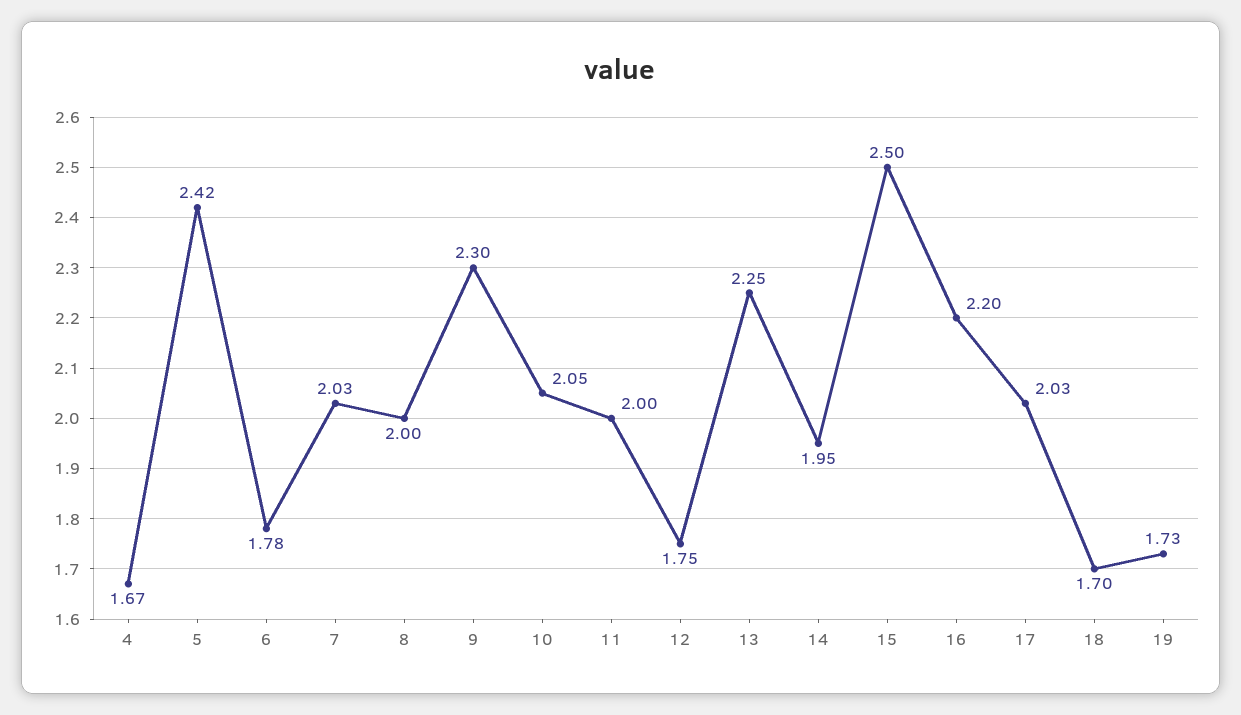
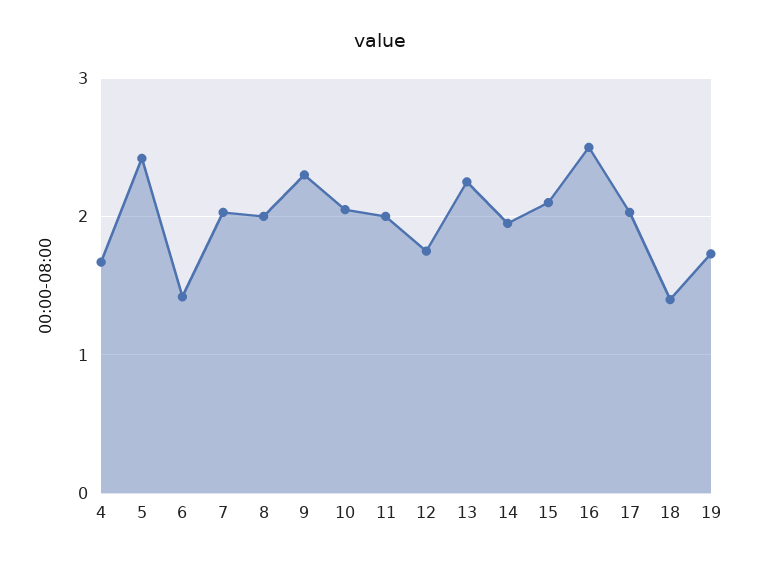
6: 1.78 -> 1.4
15: 2.5 -> 2.1
16: 2.2 -> 2.5
18: 1.7 -> 1.4

